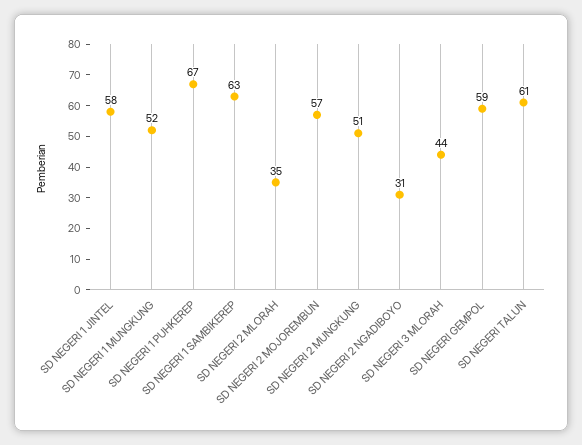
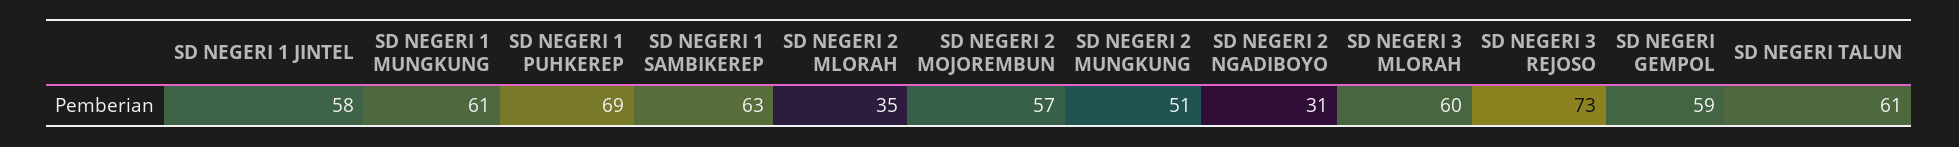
SD NEGERI 1 MUNGKUNG: 52 -> 61
SD NEGERI 1 PUHKEREP: 67 -> 69
SD NEGERI 3 MLORAH: 44 -> 60
SD NEGERI 3 REJOSO: none -> 73

